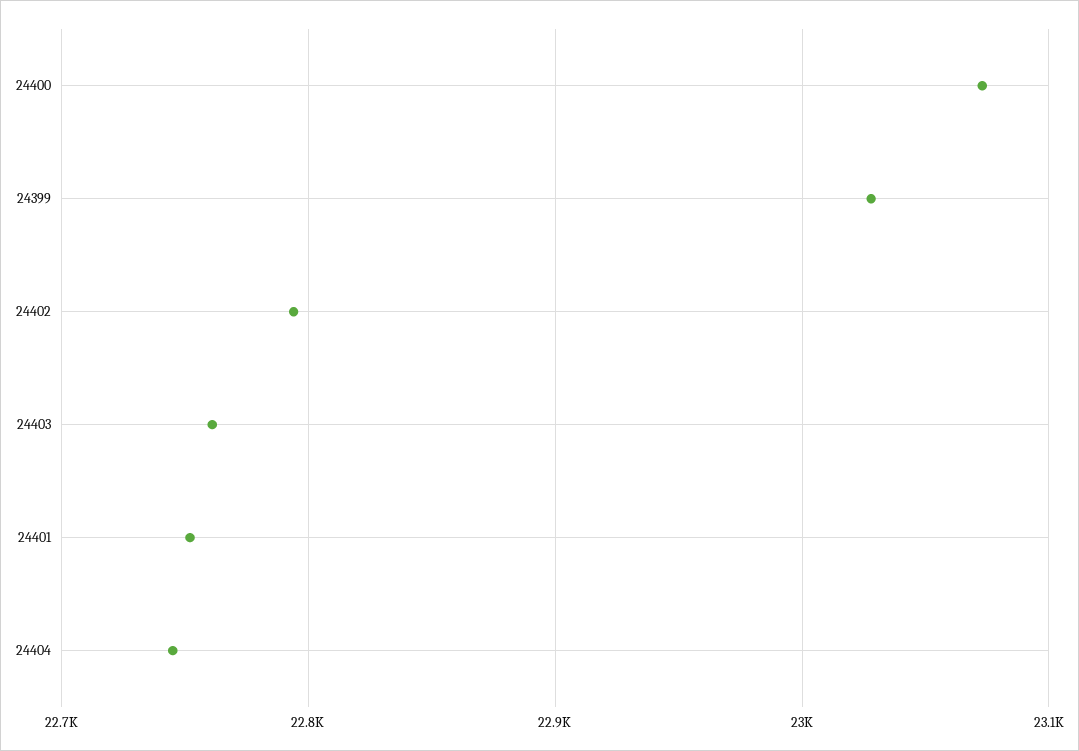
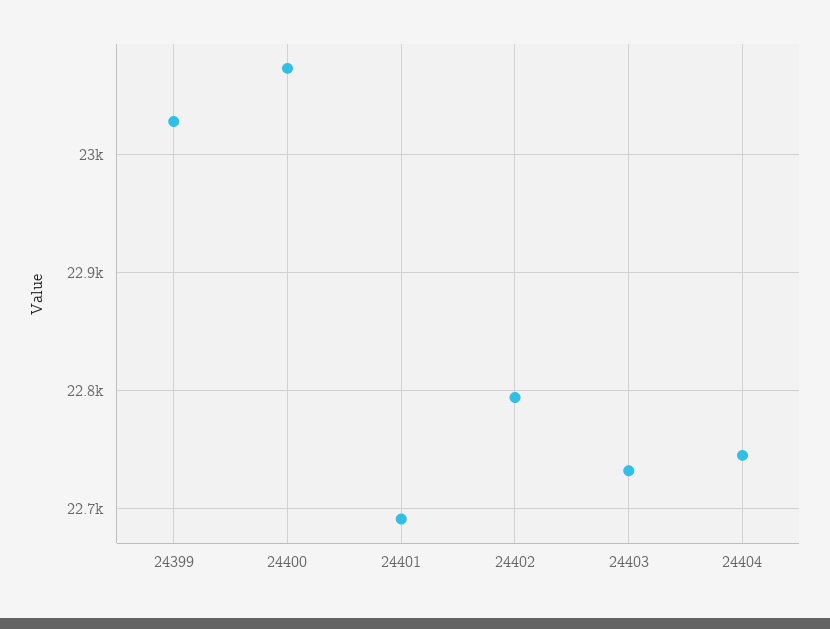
24403: 22760 -> 22730
24401: 22750 -> 22690

